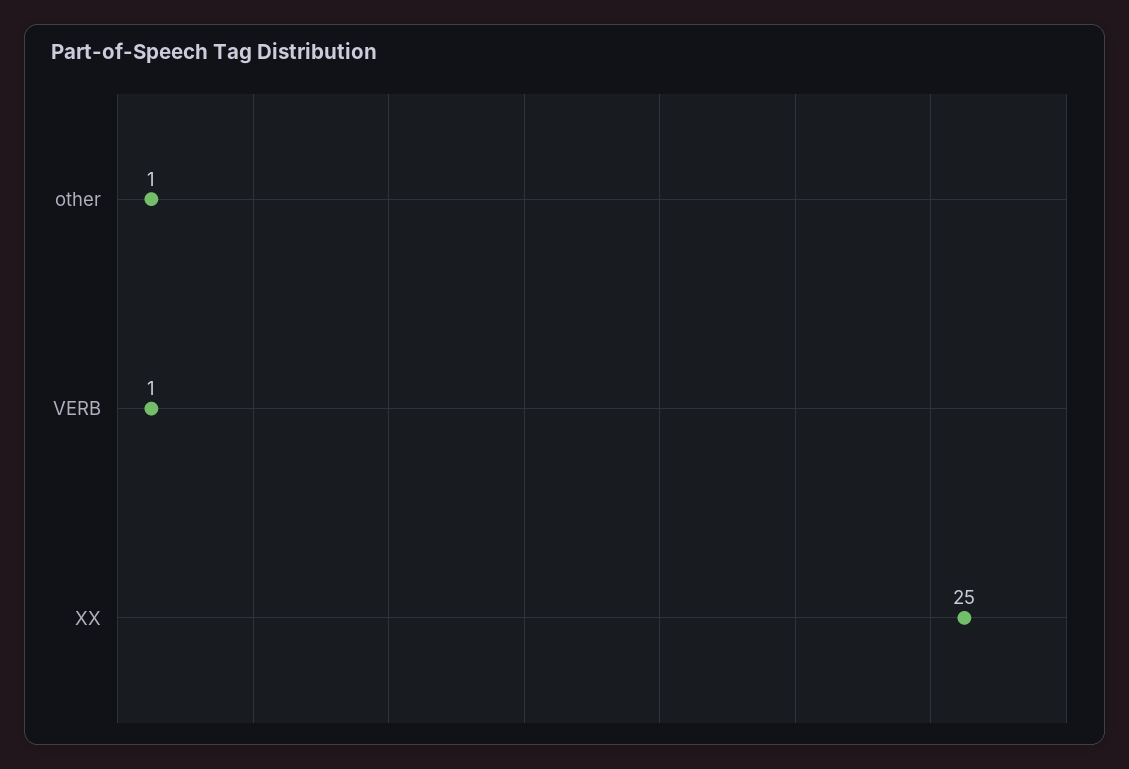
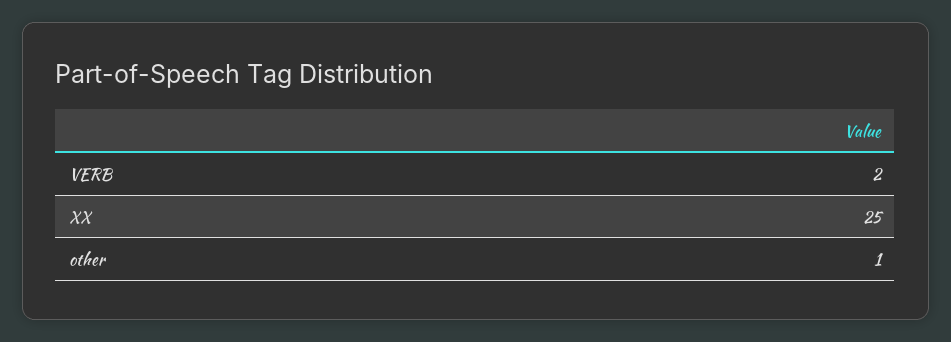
VERB: 1 -> 2

